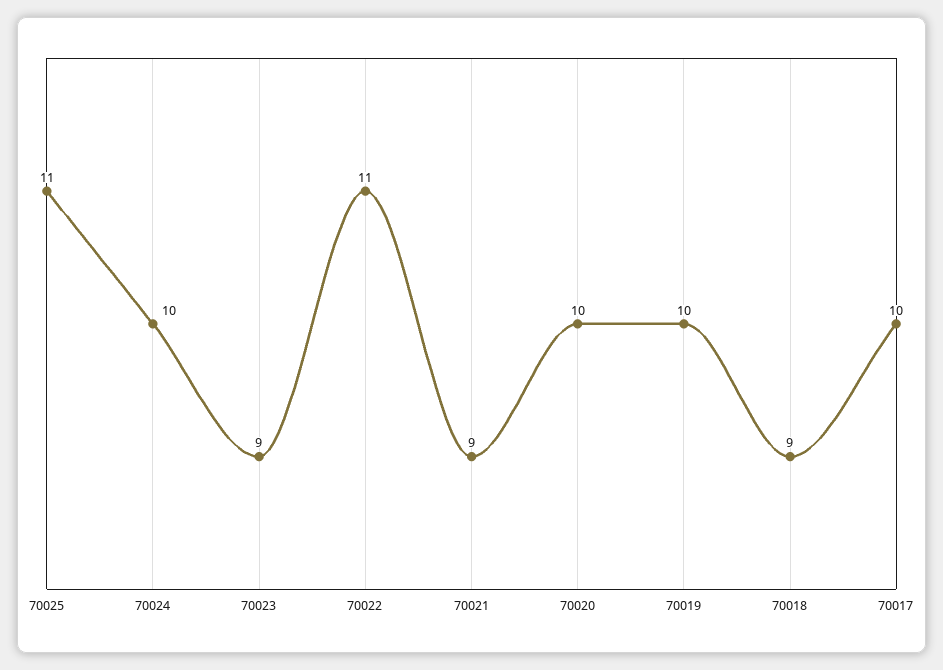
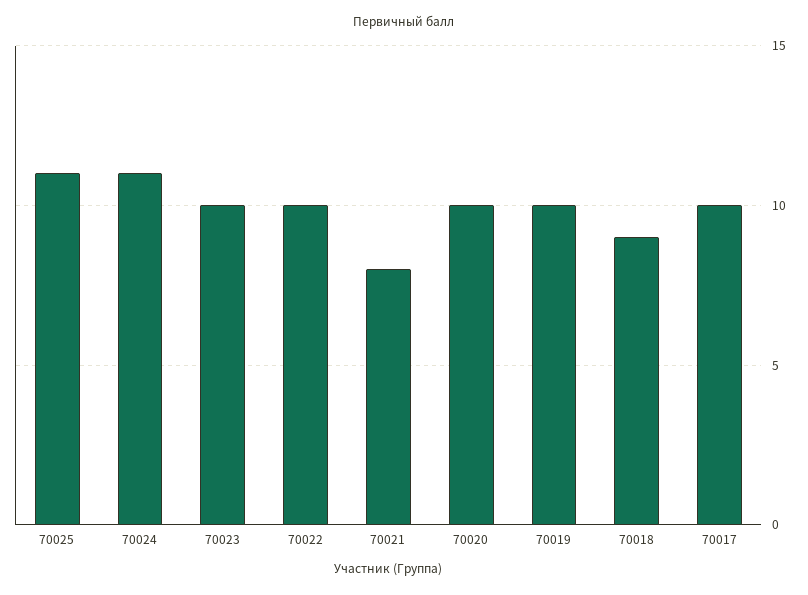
70024: 10 -> 11
70023: 9 -> 10
70022: 11 -> 10
70021: 9 -> 8

